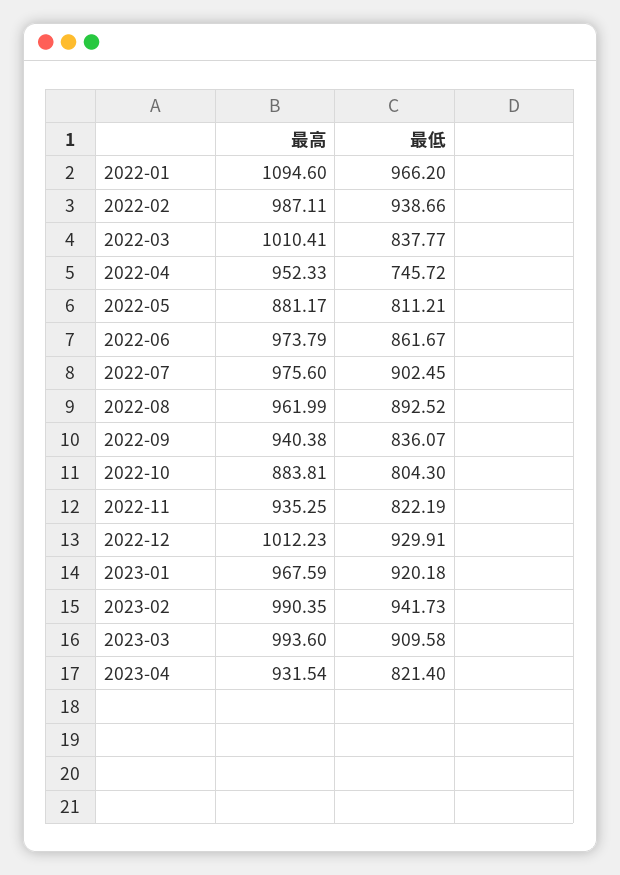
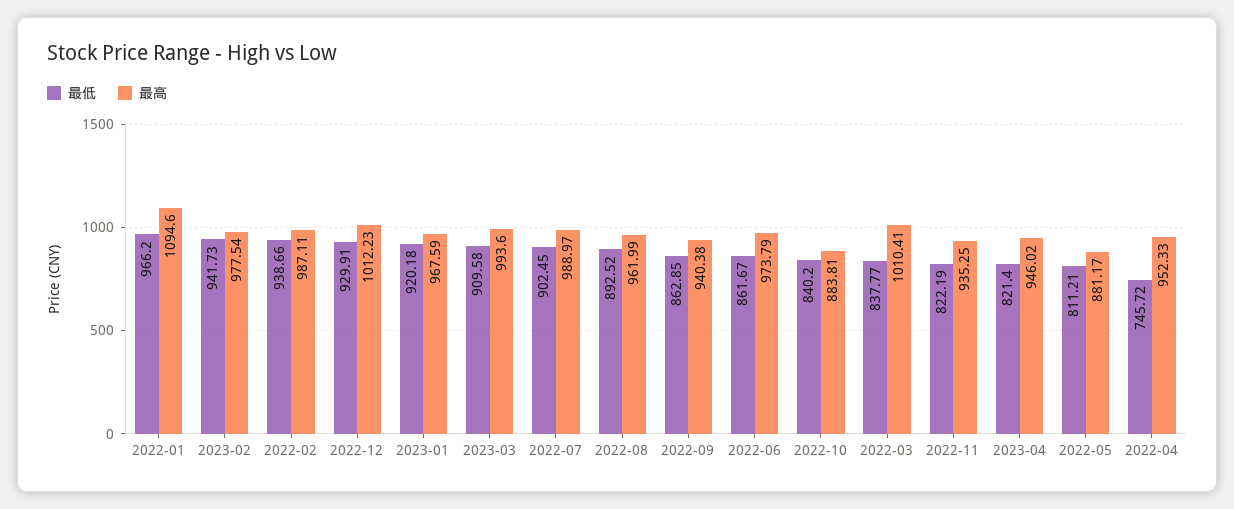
最高, 2022-07: 975.6 -> 988.97
最低, 2022-09: 836.07 -> 862.85
最低, 2022-10: 804.3 -> 840.2
最高, 2023-02: 990.35 -> 977.54
最高, 2023-04: 931.54 -> 946.02

